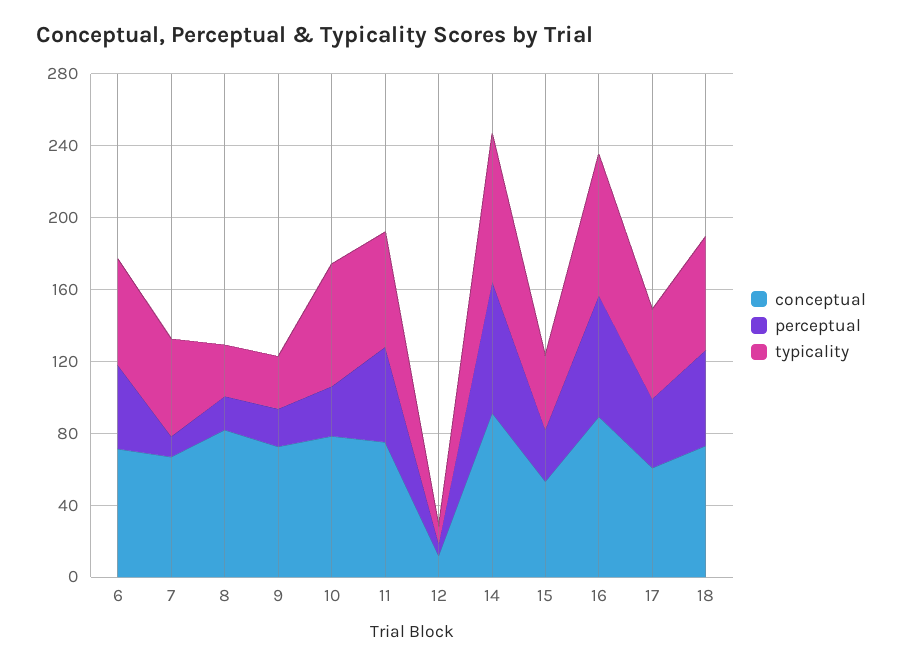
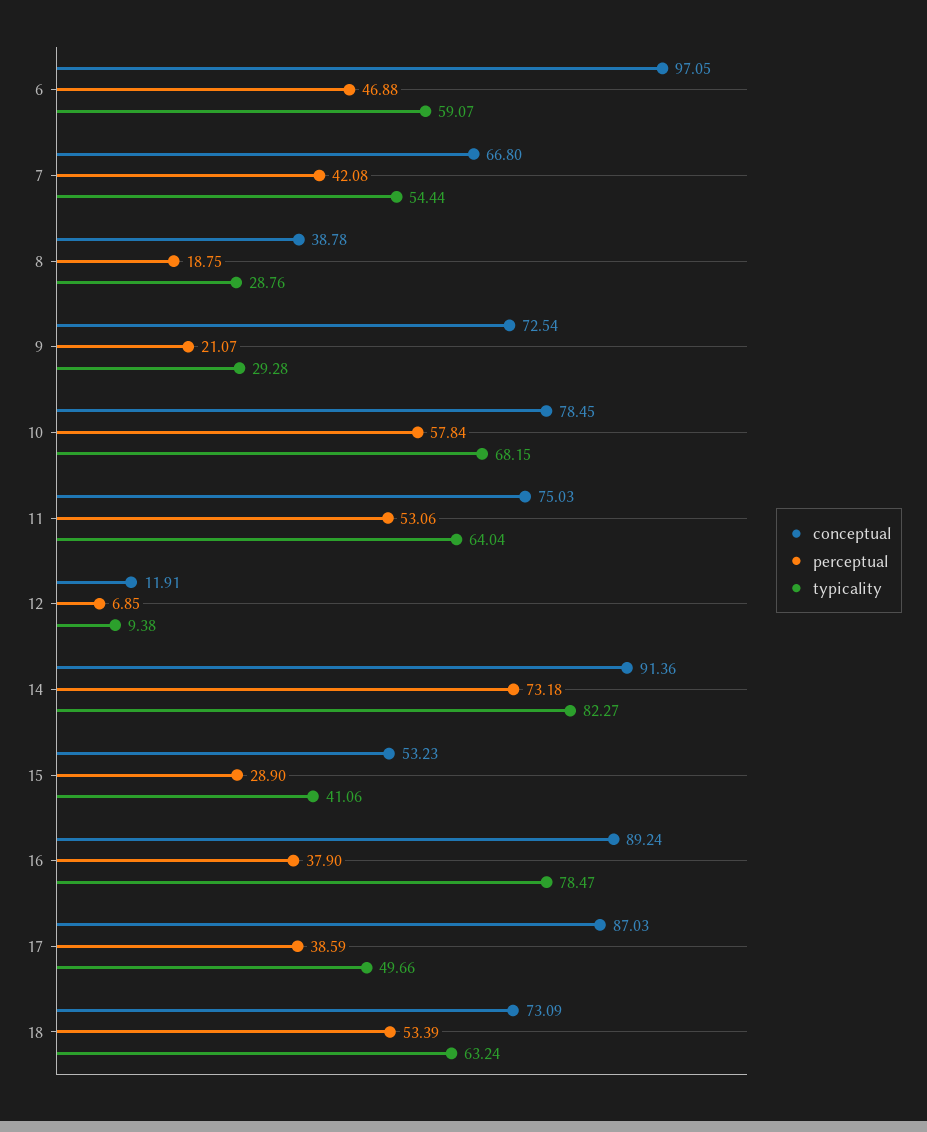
conceptual, 6: 70 -> 97.05
perceptual, 7: 10 -> 42.08
conceptual, 8: 80 -> 38.78
perceptual, 10: 30 -> 57.84
perceptual, 16: 70 -> 37.9
conceptual, 17: 60 -> 87.03

